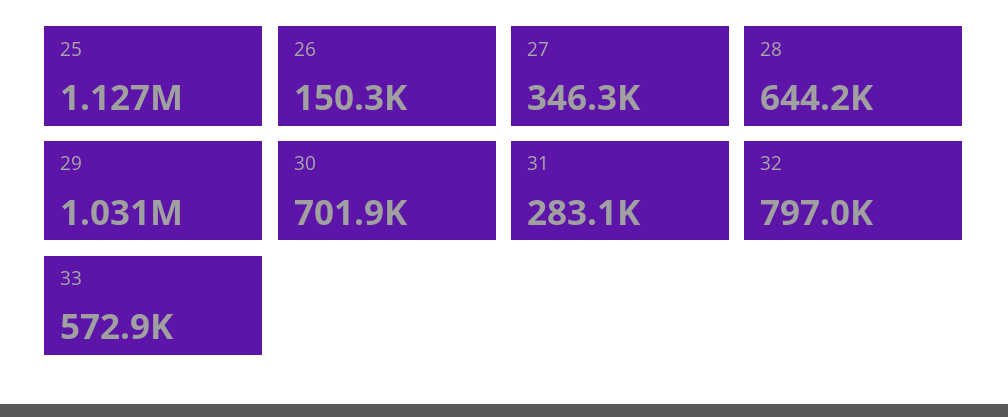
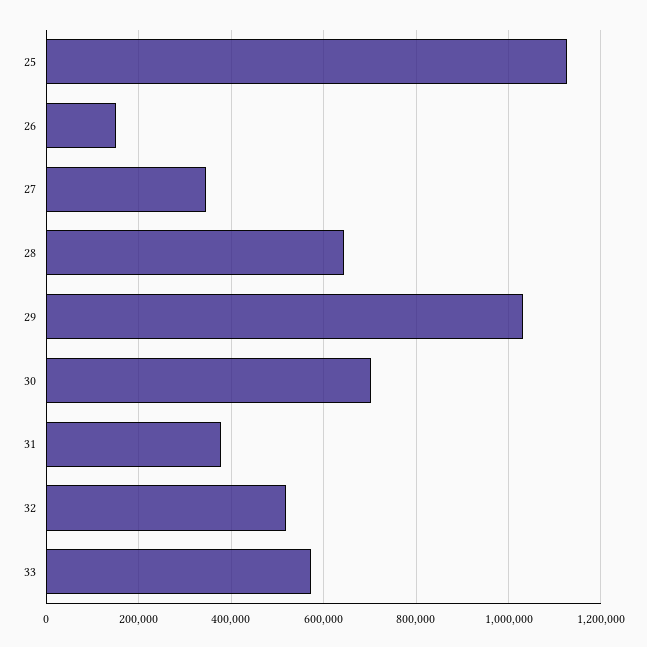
31: 283100 -> 380000
32: 797000 -> 520000

